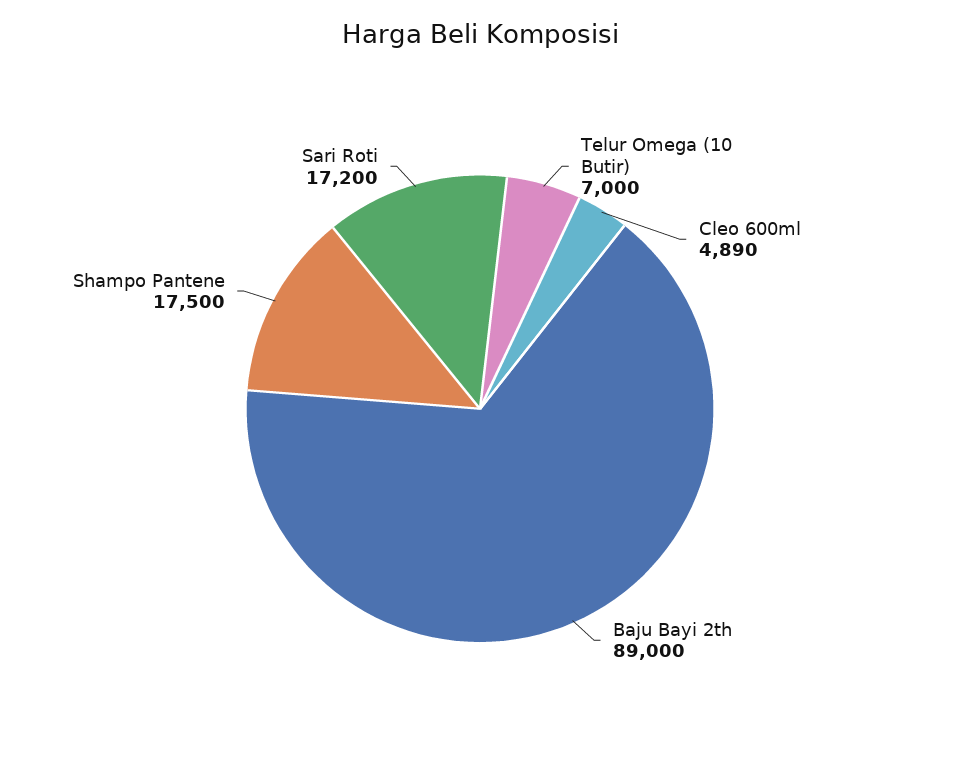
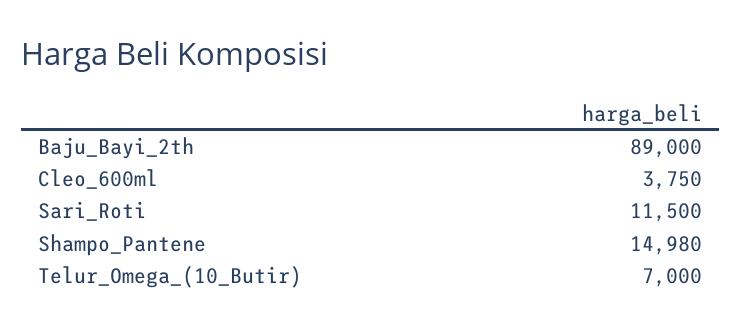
Cleo 600ml: 4890 -> 3750
Shampo Pantene: 17500 -> 14980
Sari Roti: 17200 -> 11500

